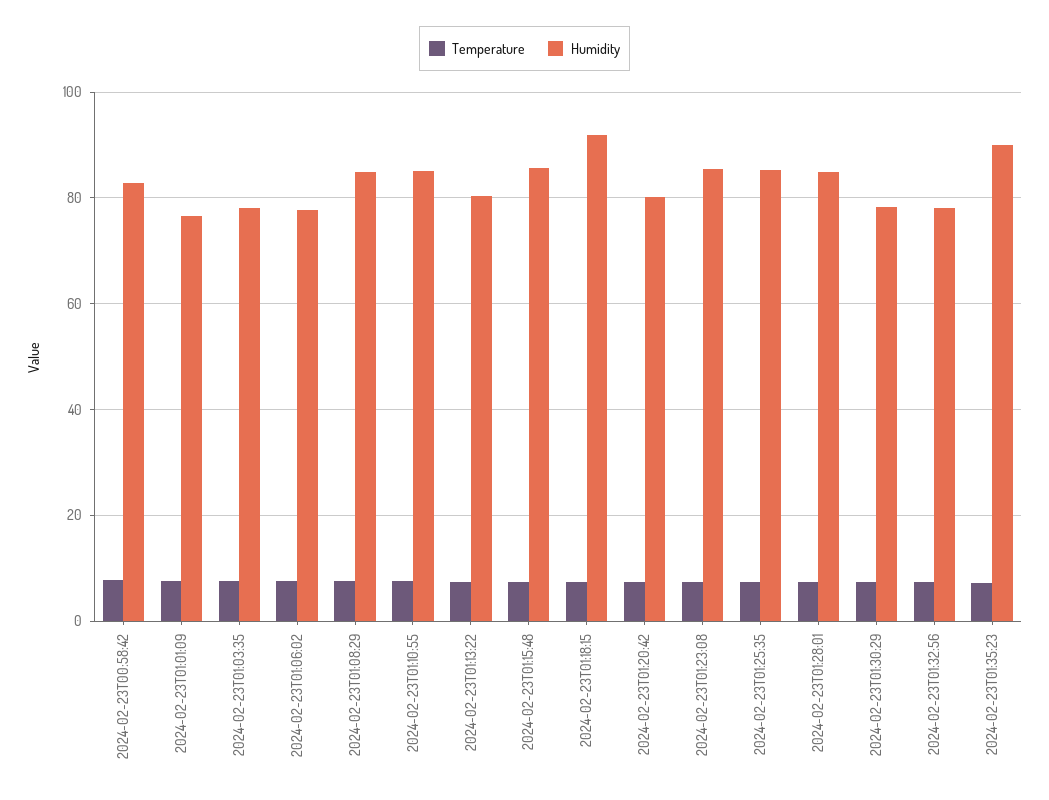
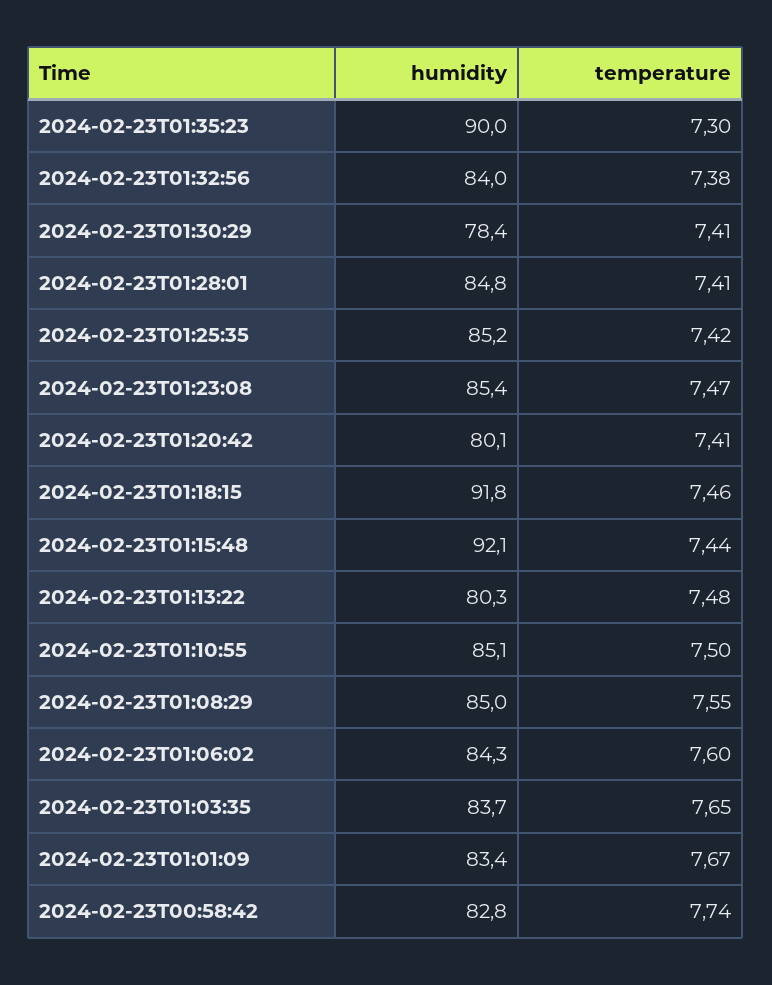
Humidity, 2024-02-23T01:01:09: 76 -> 83.4
Humidity, 2024-02-23T01:03:35: 78 -> 83.7
Humidity, 2024-02-23T01:06:02: 78 -> 84.3
Humidity, 2024-02-23T01:15:48: 86 -> 92.1
Humidity, 2024-02-23T01:32:56: 78 -> 84

